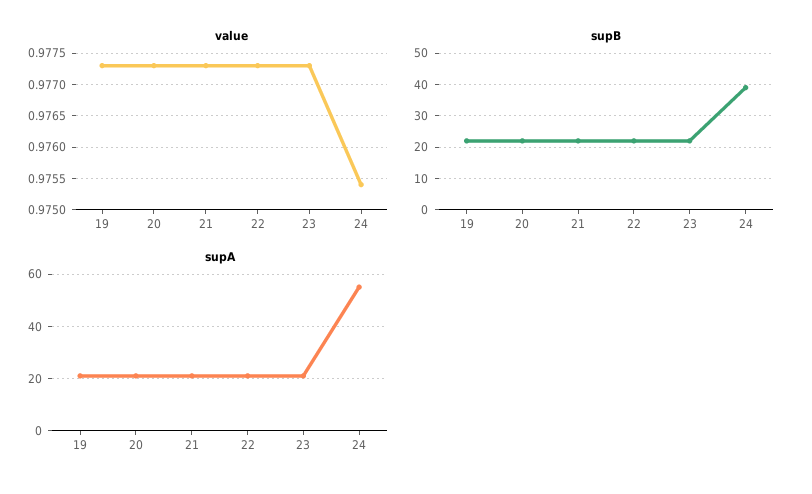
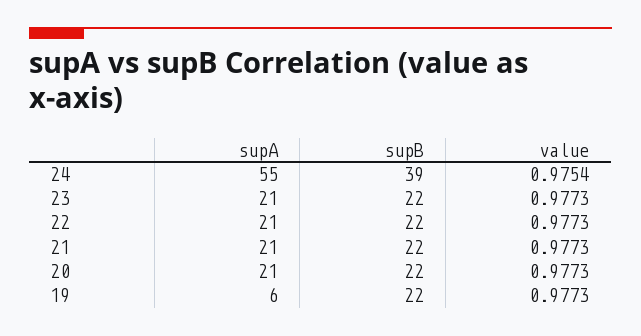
supA, 19: 20 -> 6

